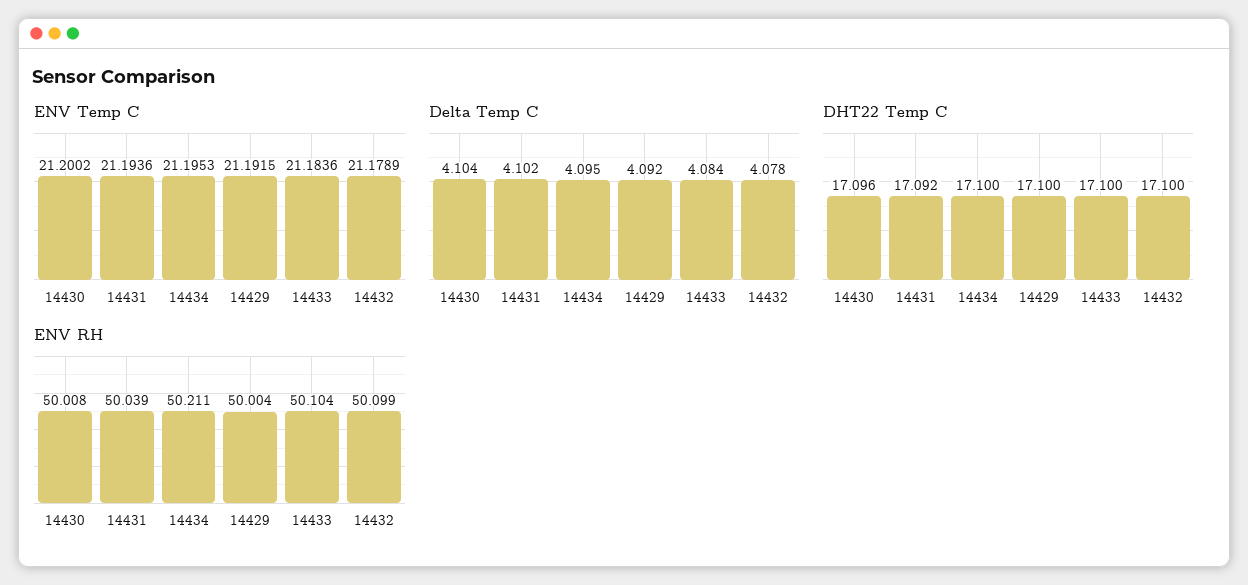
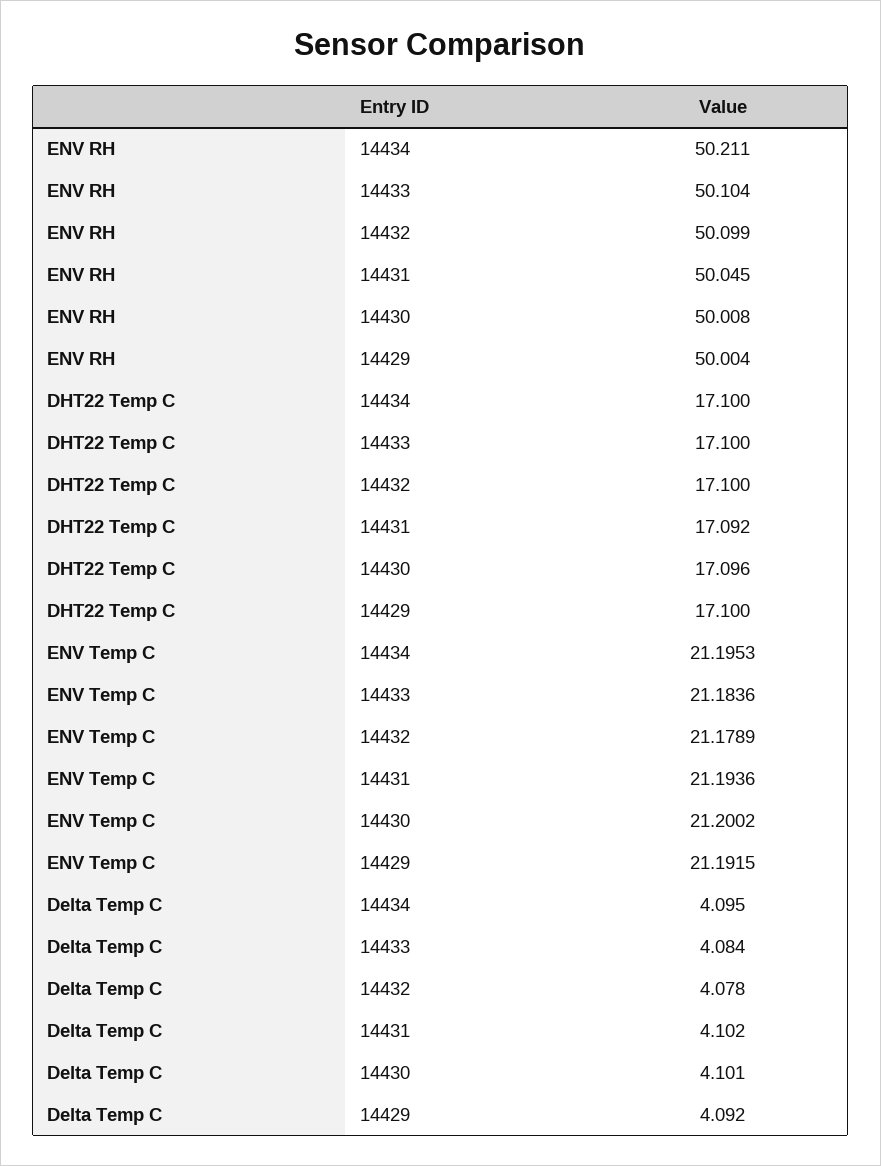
Delta Temp C, 14430: 4.104 -> 4.101
ENV RH, 14431: 50.039 -> 50.045

